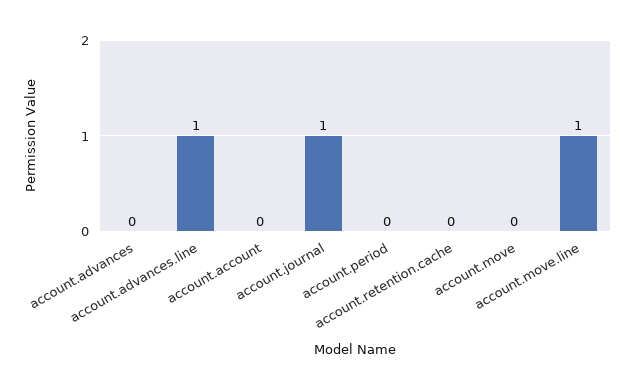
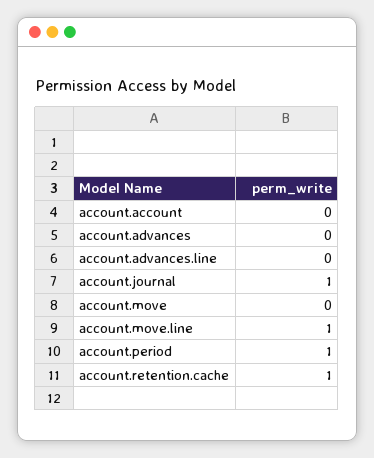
account.advances.line: 1 -> 0
account.period: 0 -> 1
account.retention.cache: 0 -> 1

